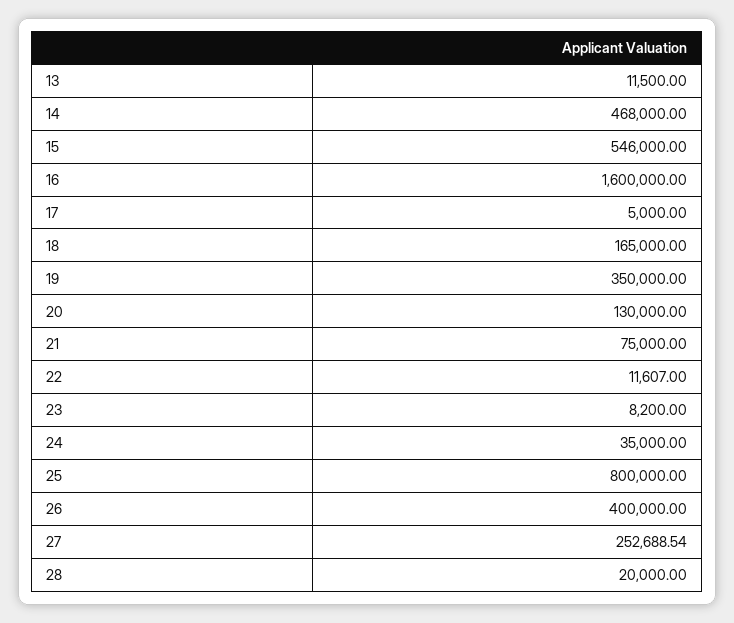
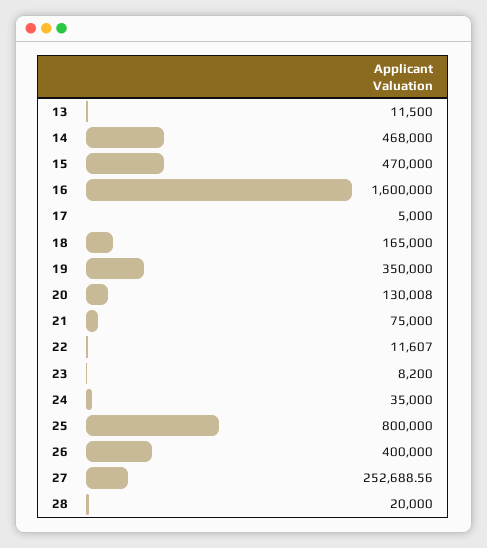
15: 546000 -> 470000
20: 130000 -> 130008
27: 252688.54 -> 252688.56

